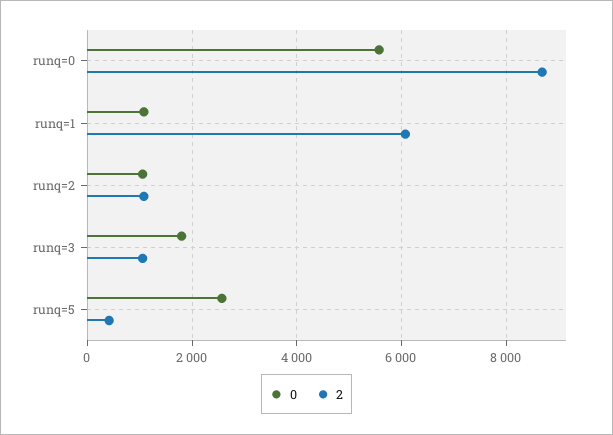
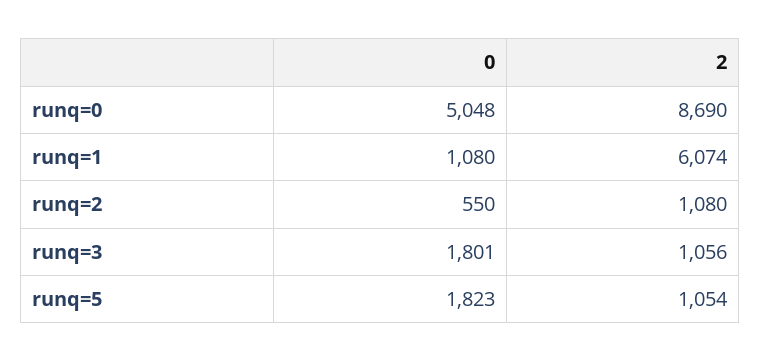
0, runq=0: 5600 -> 5048
0, runq=2: 1000 -> 550
0, runq=5: 2600 -> 1823
2, runq=5: 400 -> 1054

